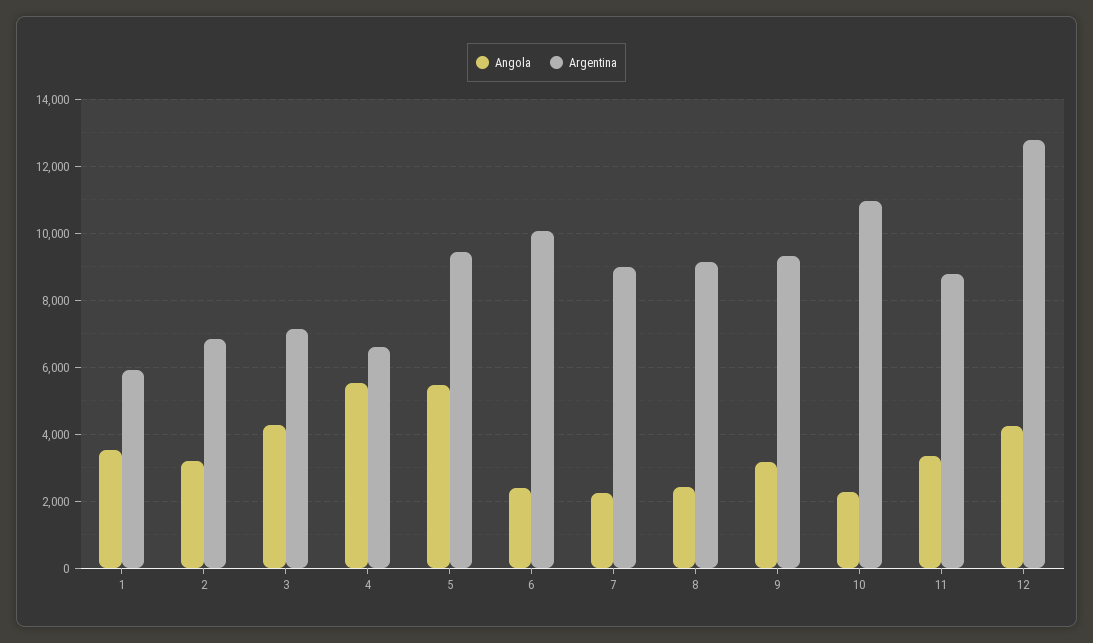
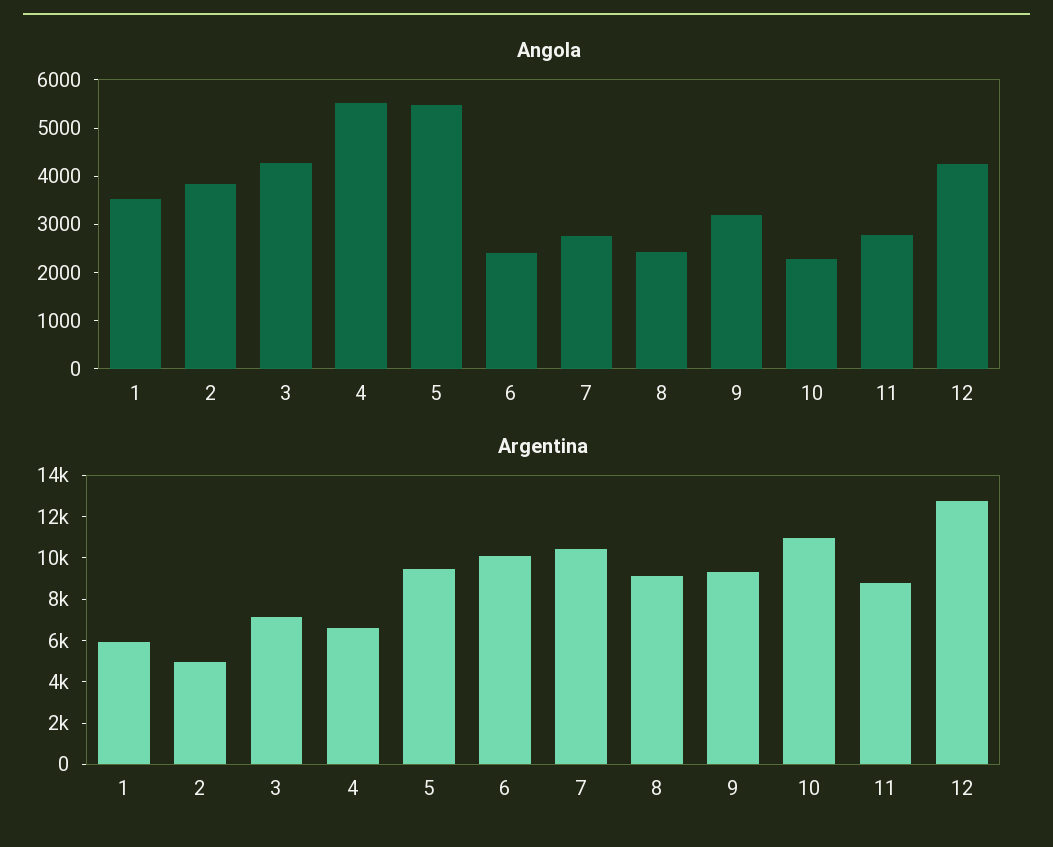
Angola, 2: 3200 -> 3800
Argentina, 2: 6800 -> 5000
Angola, 7: 2200 -> 2800
Argentina, 7: 9000 -> 10500
Angola, 11: 3400 -> 2800

